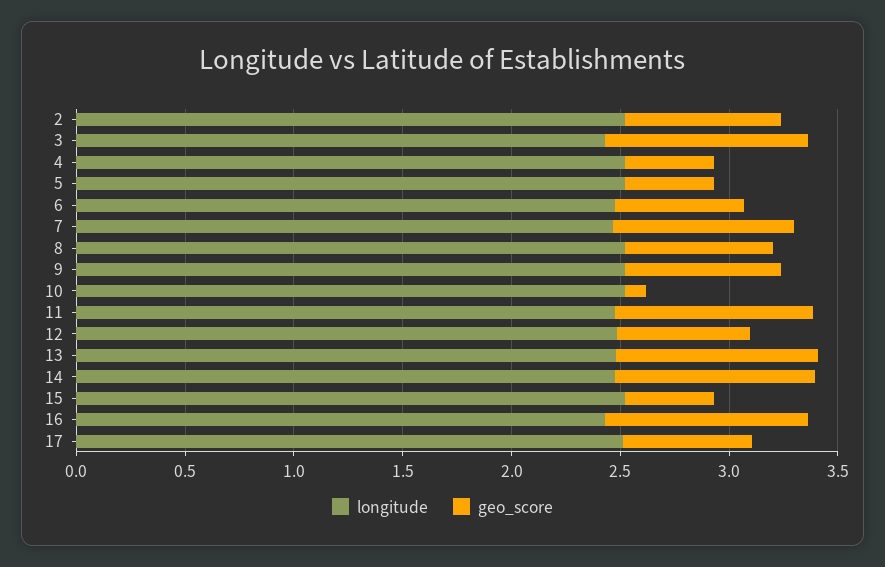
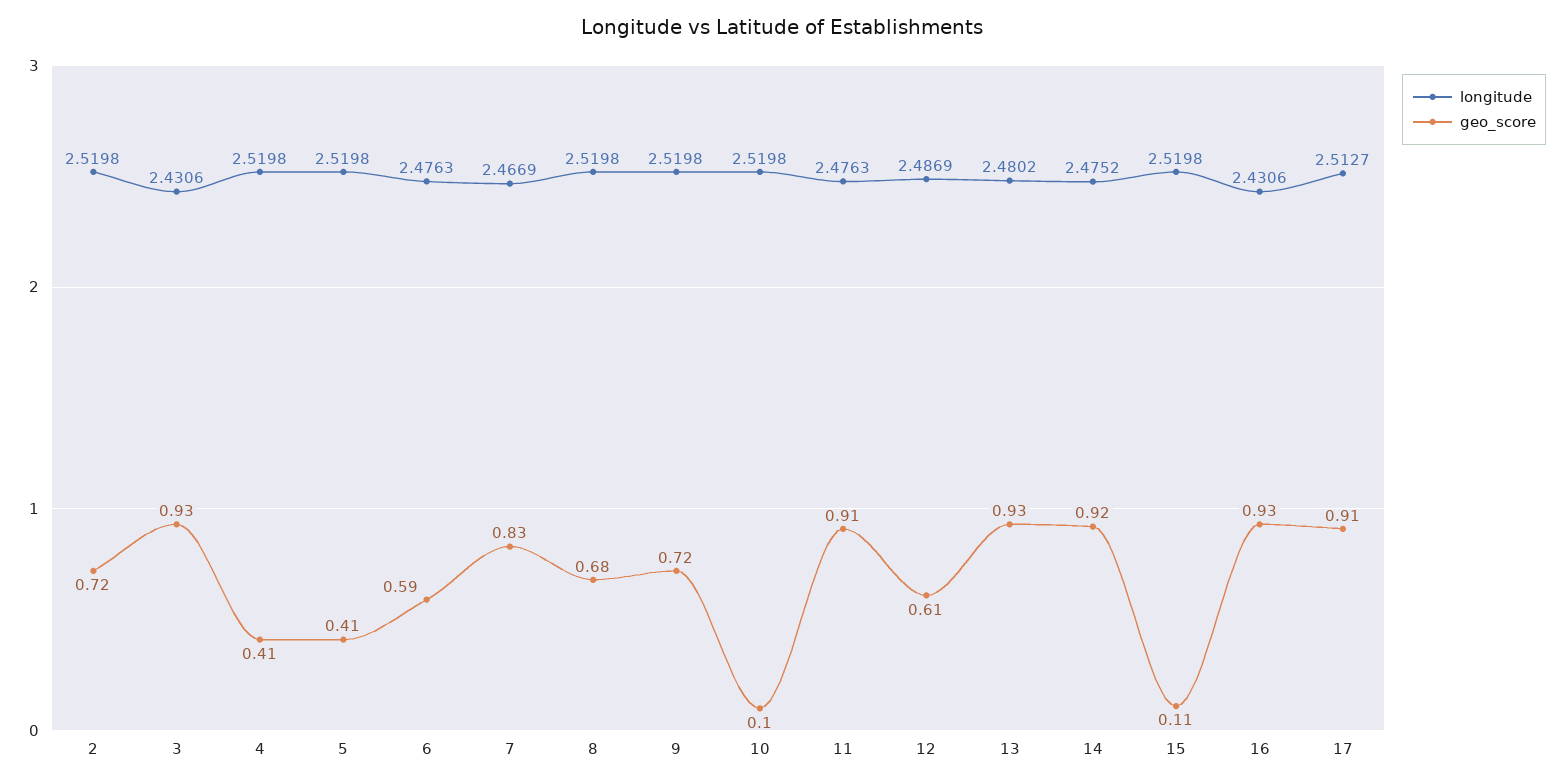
geo_score, 15: 0.4 -> 0.11
geo_score, 17: 0.6 -> 0.91

